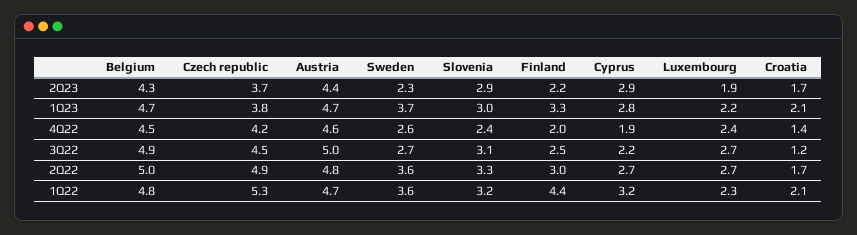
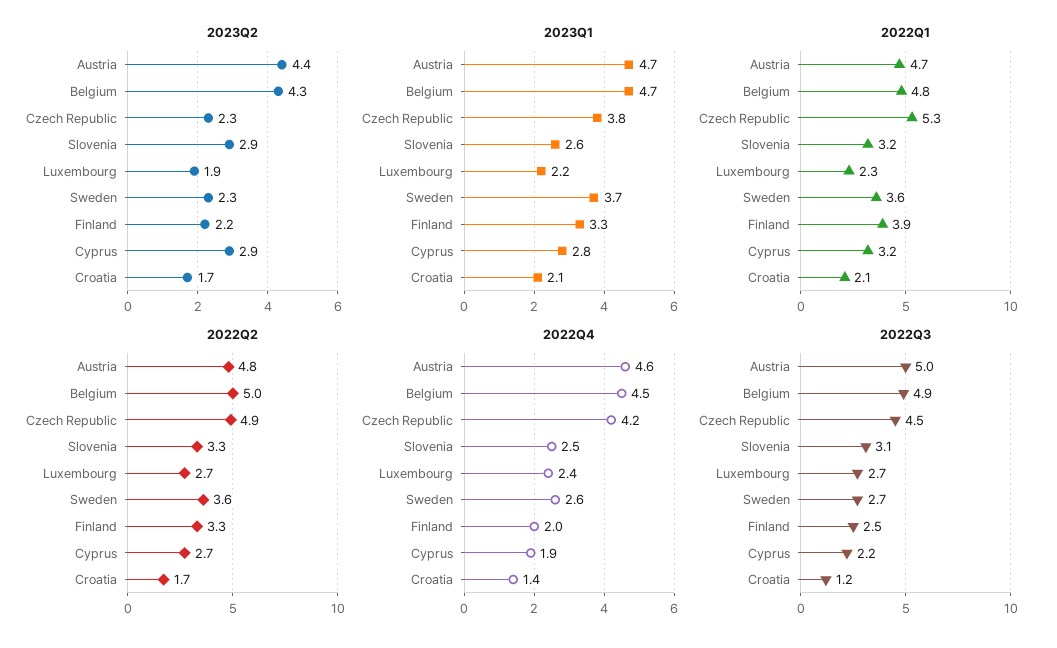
2Q23, Czech republic: 3.7 -> 2.3
1Q23, Slovenia: 3 -> 2.6
4Q22, Slovenia: 2.4 -> 2.5
2Q22, Finland: 3 -> 3.3
1Q22, Finland: 4.4 -> 3.9

